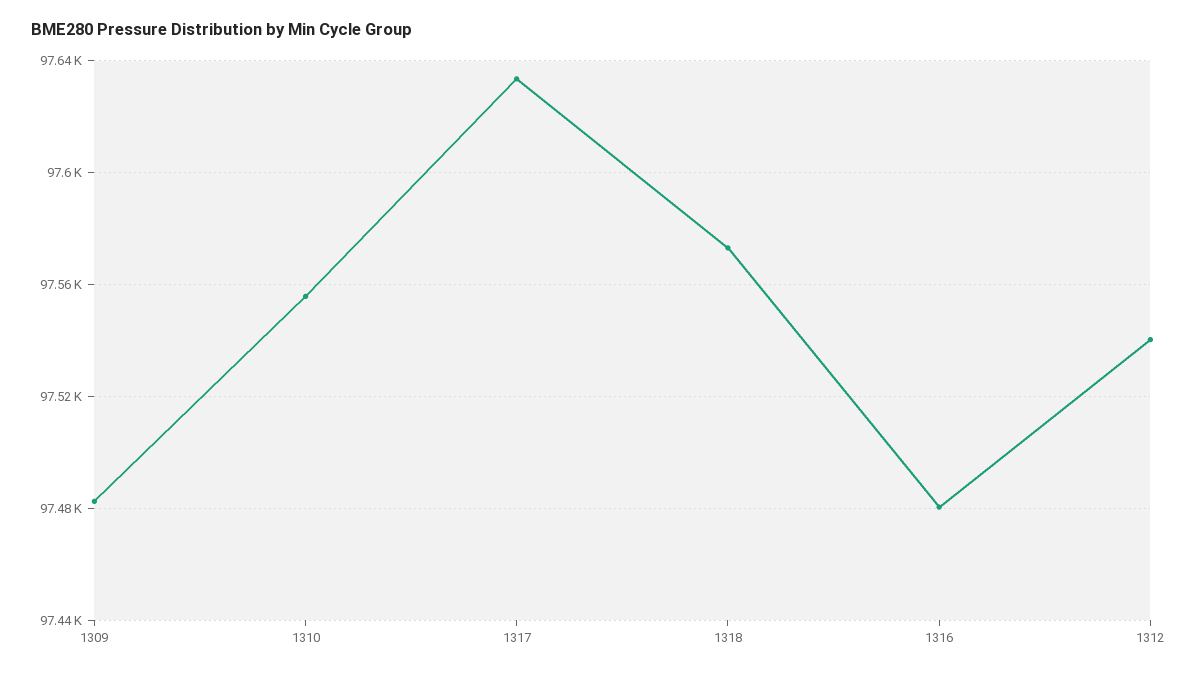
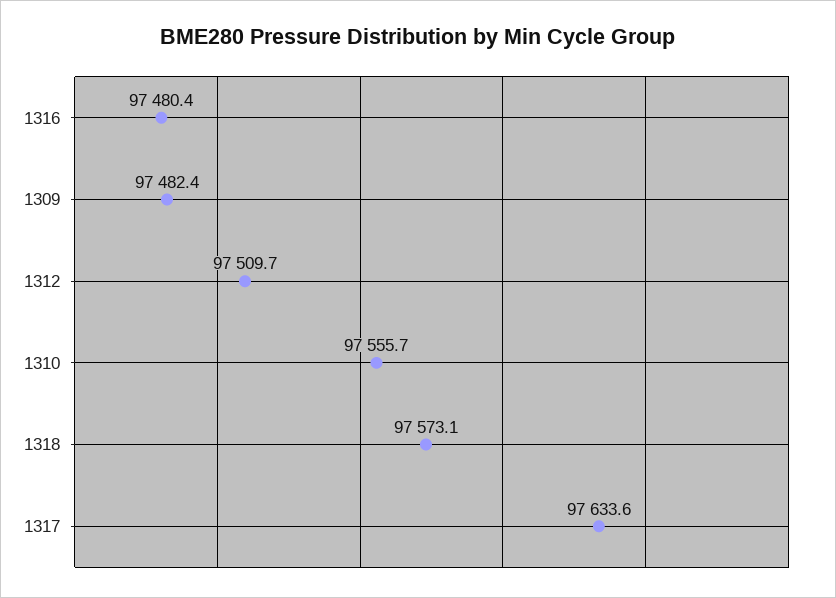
1312: 97540 -> 97509.7

